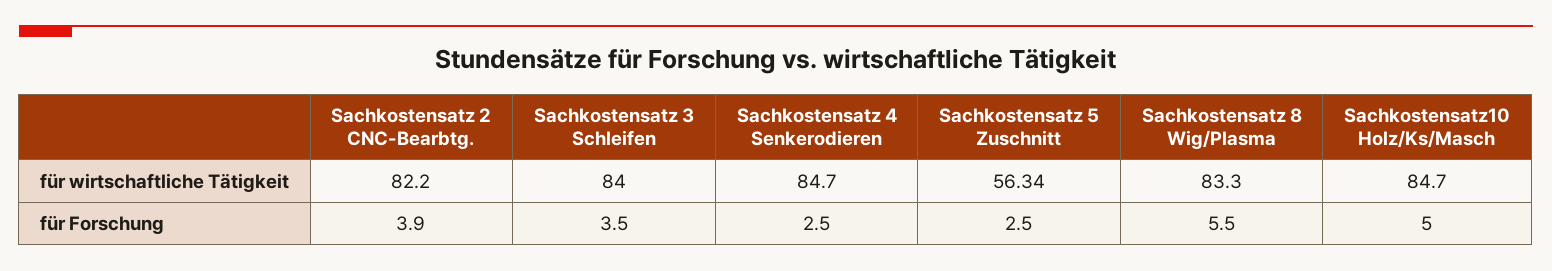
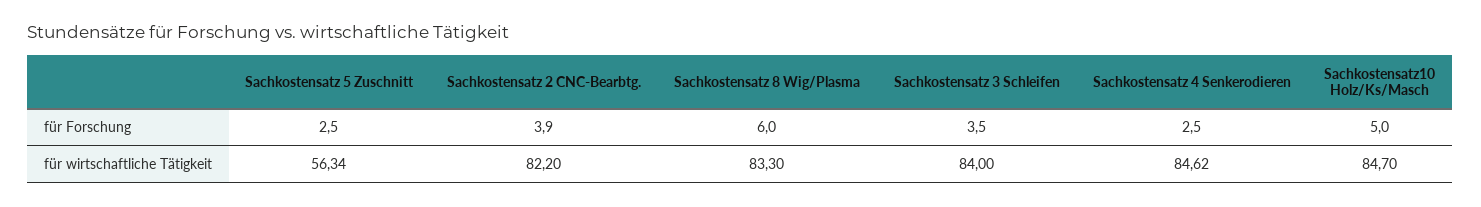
Sachkostensatz 4 Senkerodieren, für wirtschaftliche Tätigkeit: 84.7 -> 84.62
Sachkostensatz 8 Wig/Plasma, für Forschung: 5.5 -> 6

